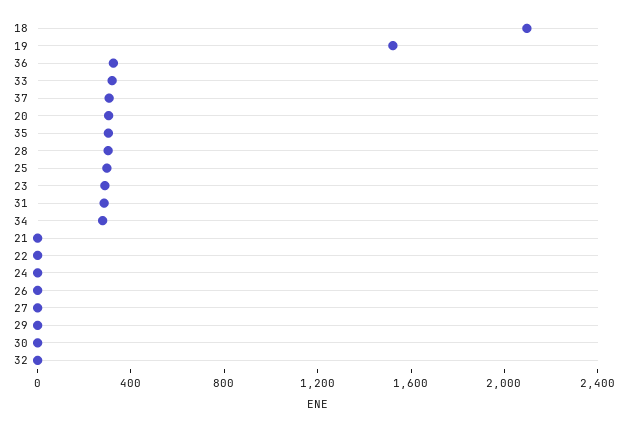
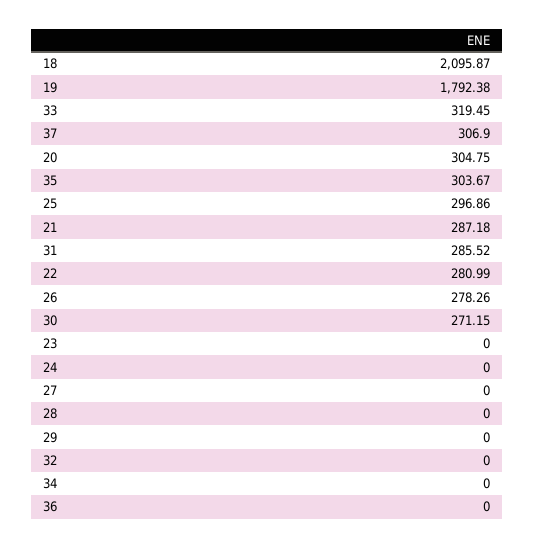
19: 1500 -> 1792.38
36: 300 -> 0
28: 300 -> 0
23: 300 -> 0
34: 300 -> 0
21: 0 -> 287.18
22: 0 -> 280.99
26: 0 -> 278.26
30: 0 -> 271.15

